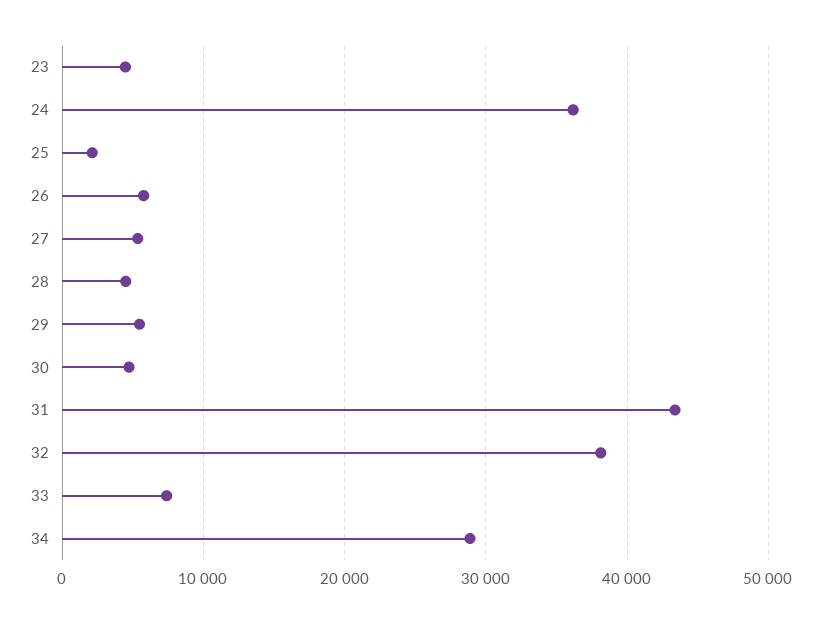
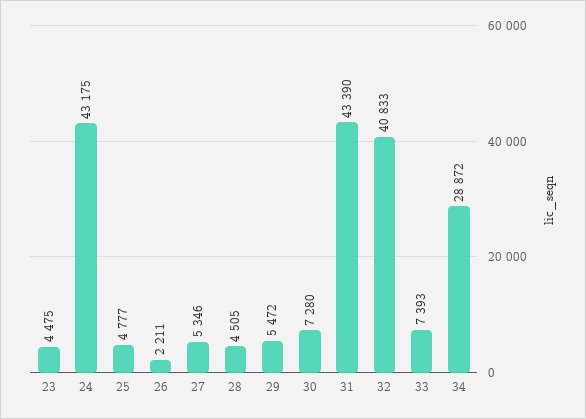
24: 36000 -> 43175
25: 2000 -> 4777
26: 6000 -> 2211
30: 5000 -> 7280
32: 38000 -> 40833

